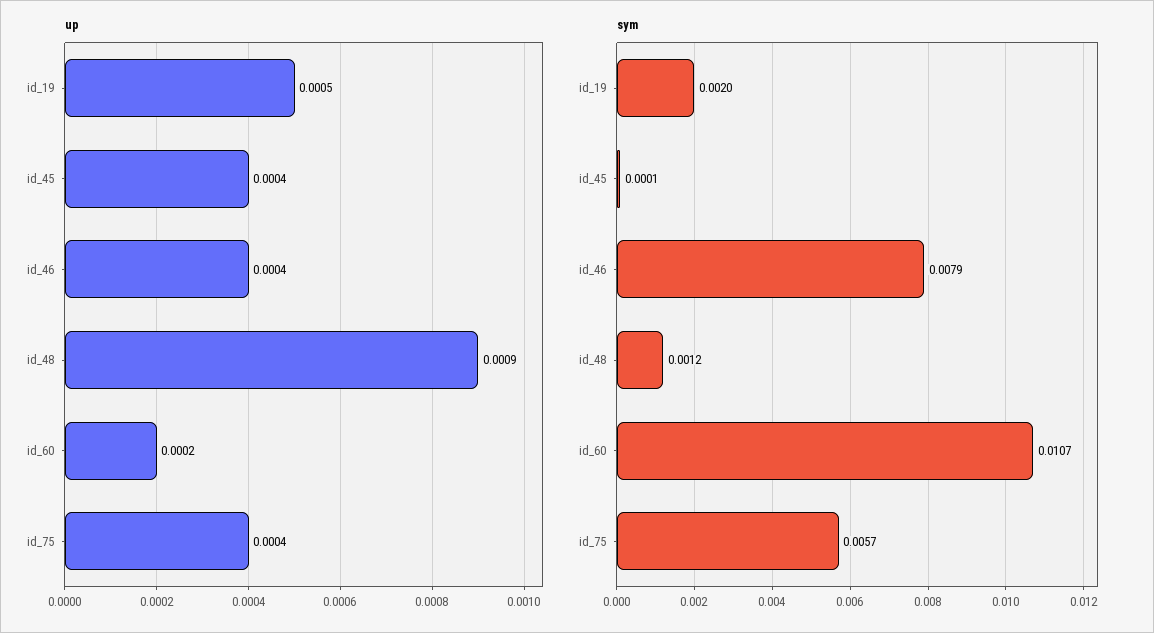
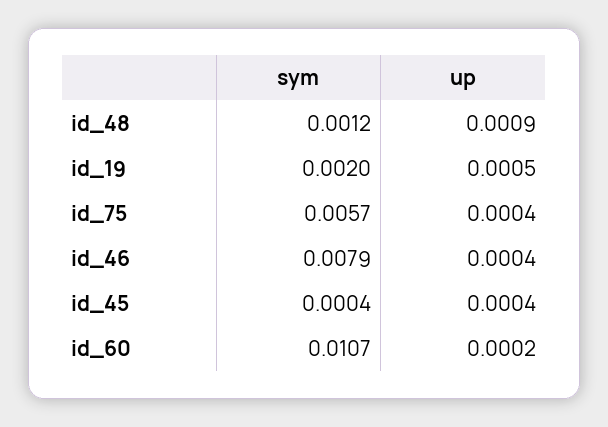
sym, id_45: 0.0001 -> 0.0004

